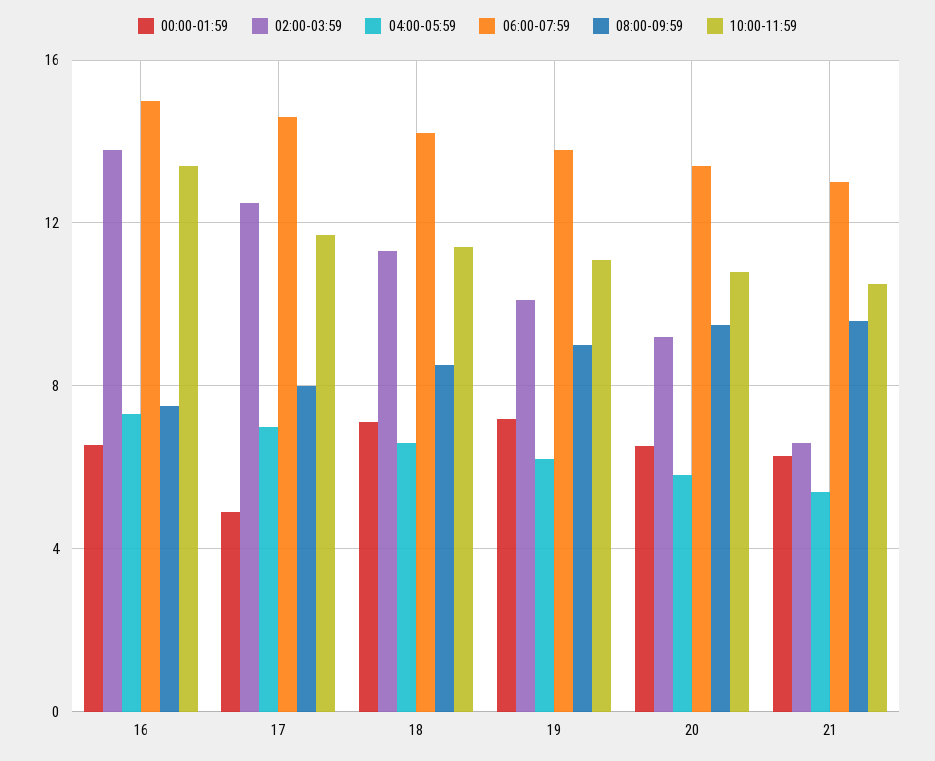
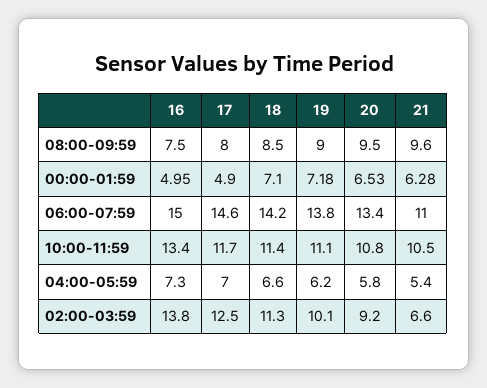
00:00-01:59, 16: 6.5 -> 4.95
06:00-07:59, 21: 13 -> 11

